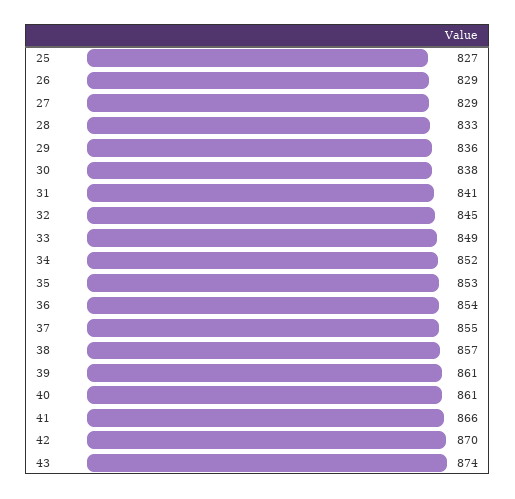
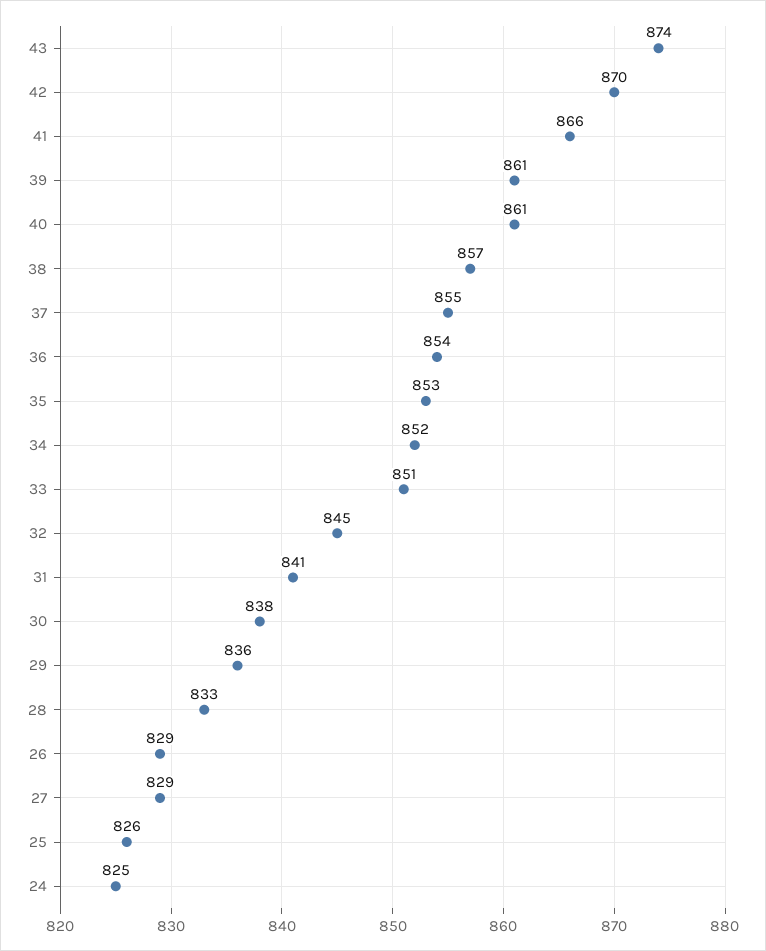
25: 827 -> 826
33: 849 -> 851
24: none -> 825

